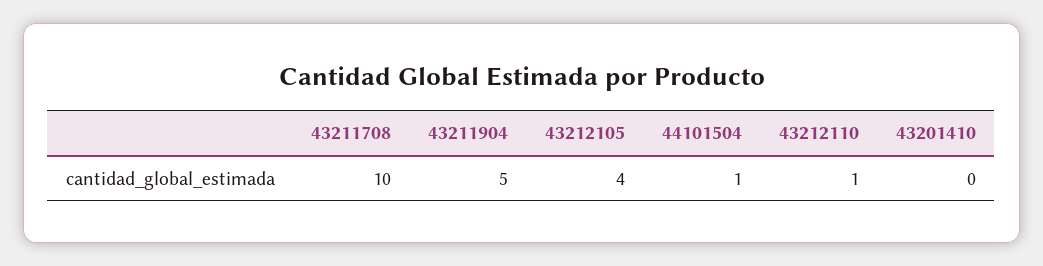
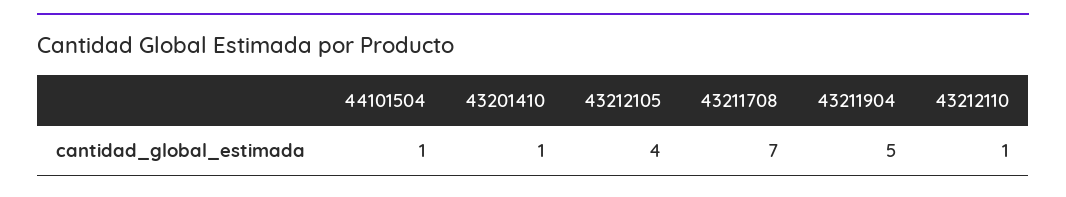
43211708: 10 -> 7
43201410: 0 -> 1

